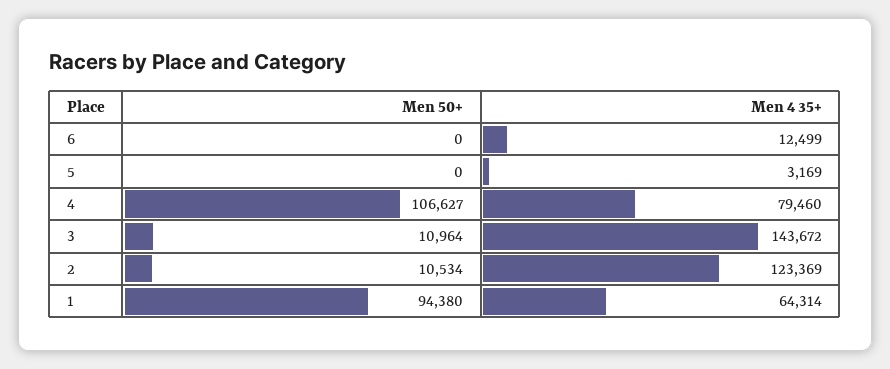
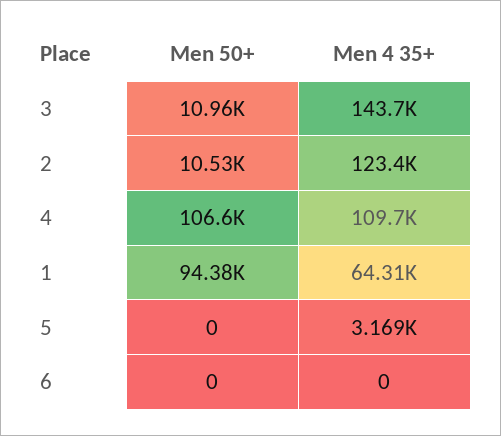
Men 4 35+, 6: 12499 -> 0
Men 4 35+, 4: 79460 -> 109700

